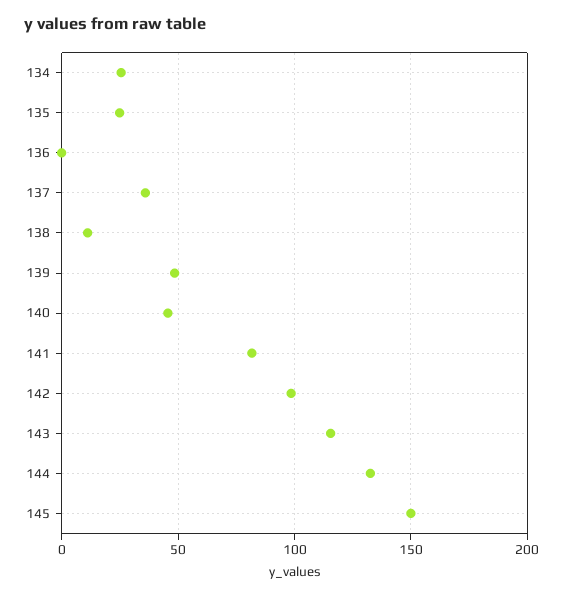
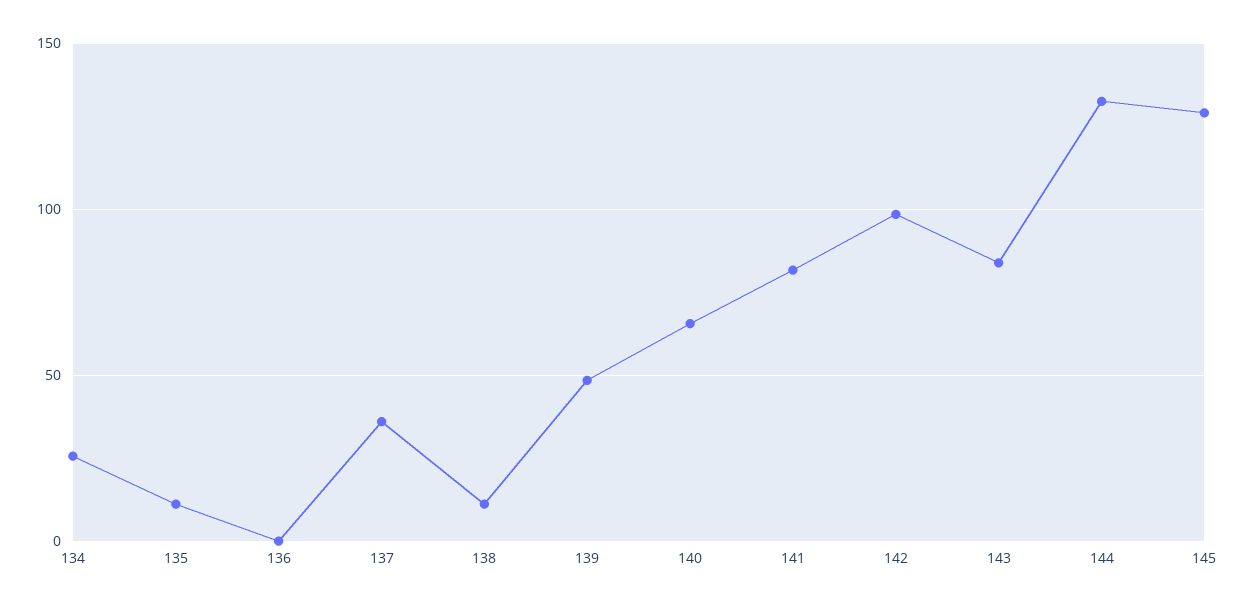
135: 25 -> 10
140: 45 -> 65
143: 115 -> 85
145: 150 -> 130

